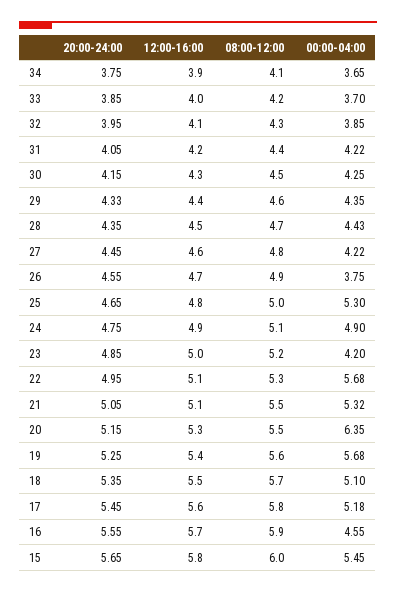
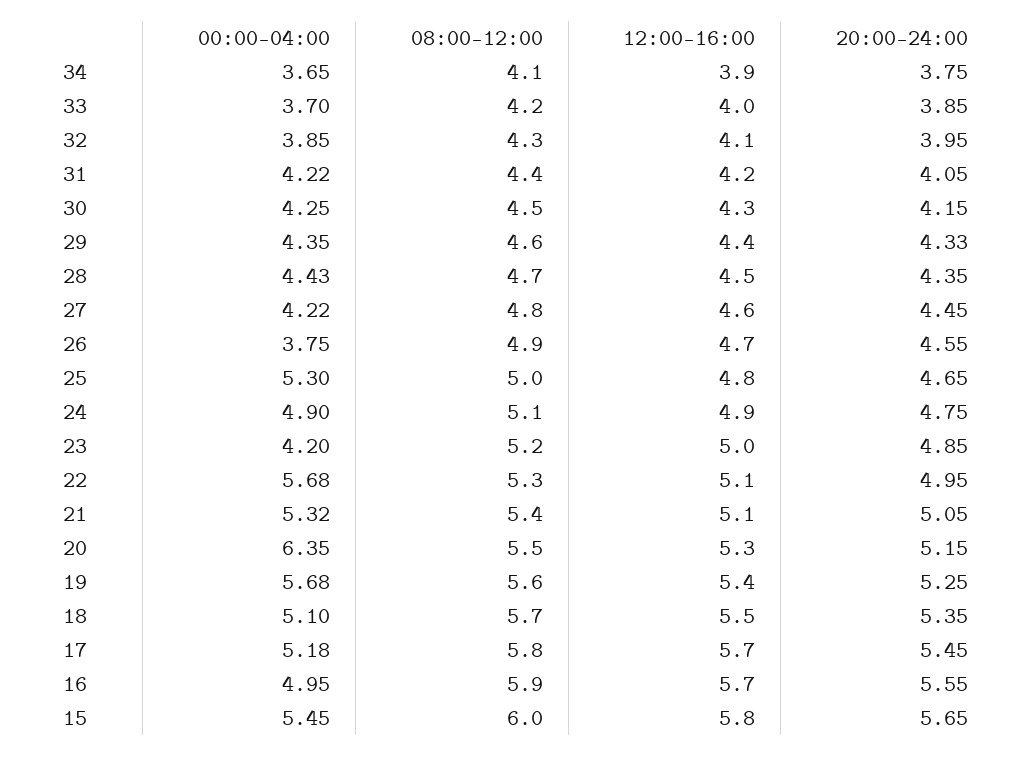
08:00-12:00, 21: 5.5 -> 5.4
12:00-16:00, 17: 5.6 -> 5.7
00:00-04:00, 16: 4.55 -> 4.95

